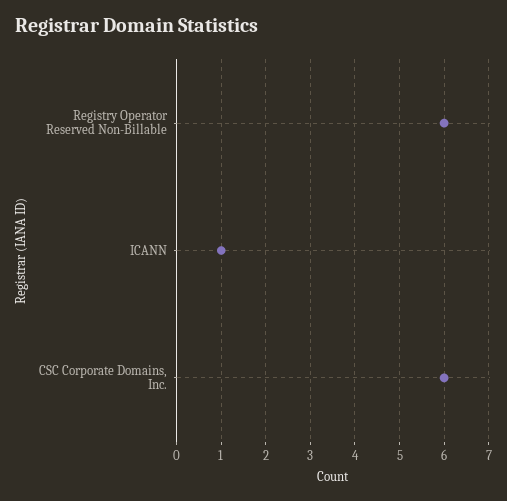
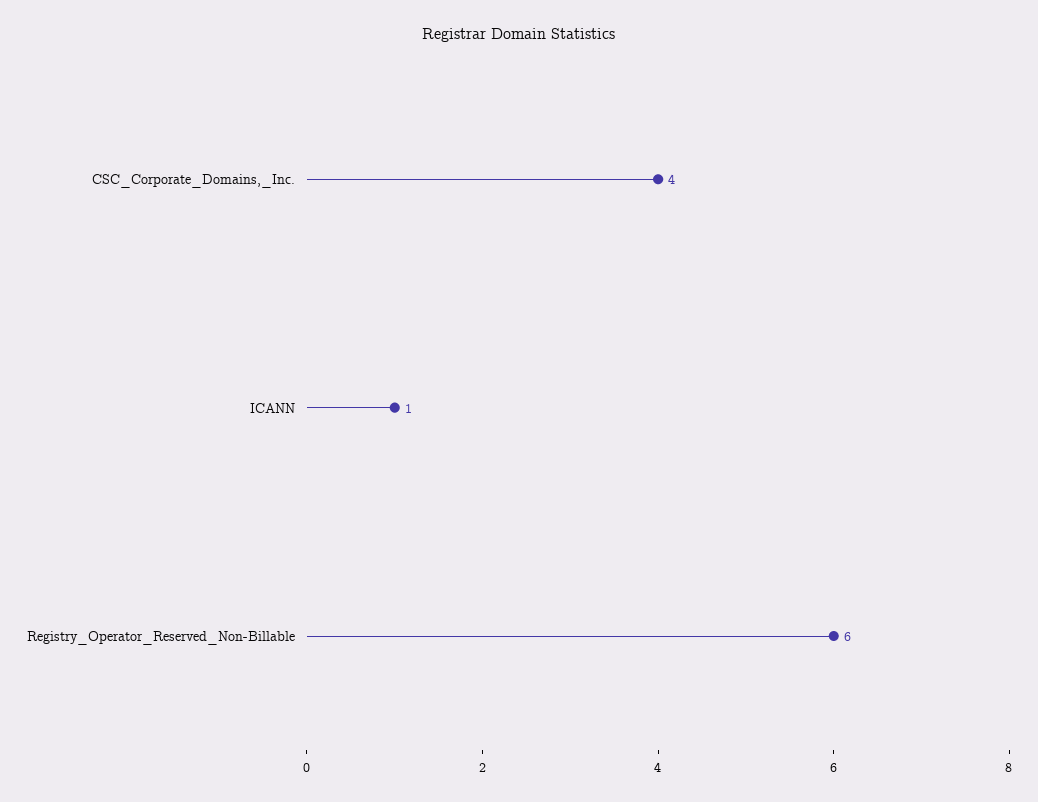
CSC Corporate Domains, Inc.: 6 -> 4

